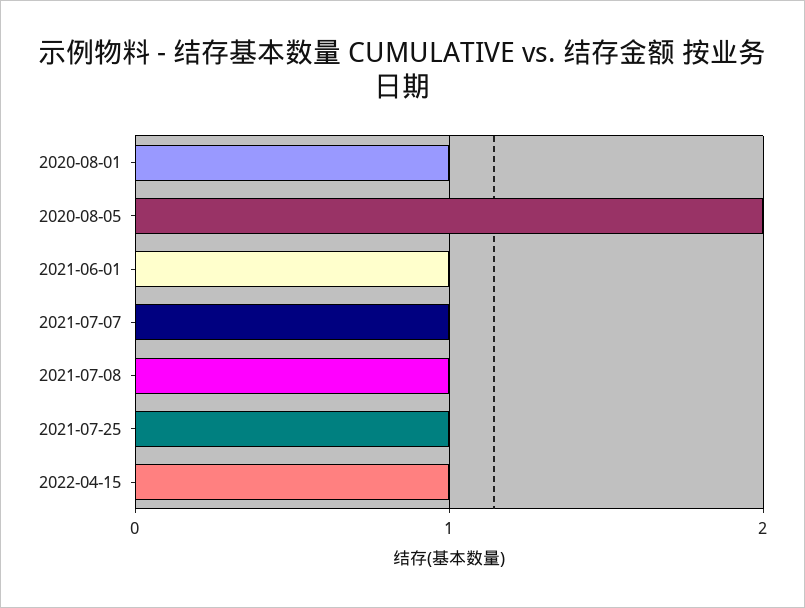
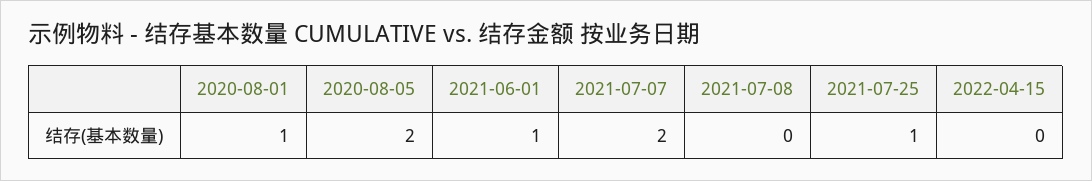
2021-07-07: 1 -> 2
2021-07-08: 1 -> 0
2022-04-15: 1 -> 0

